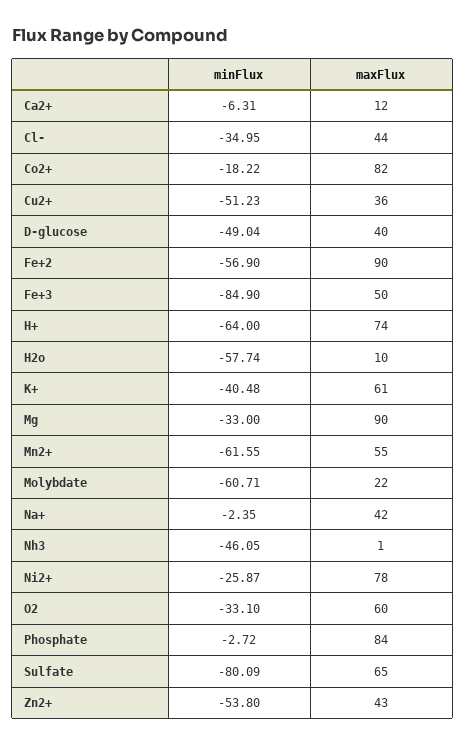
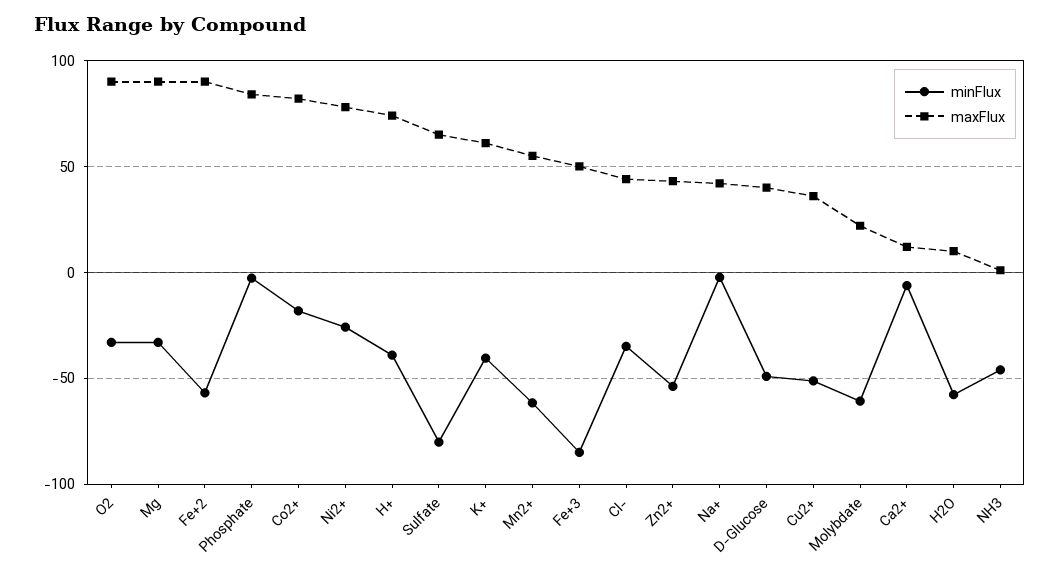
minFlux, H+: -64 -> -40
maxFlux, O2: 60 -> 90

